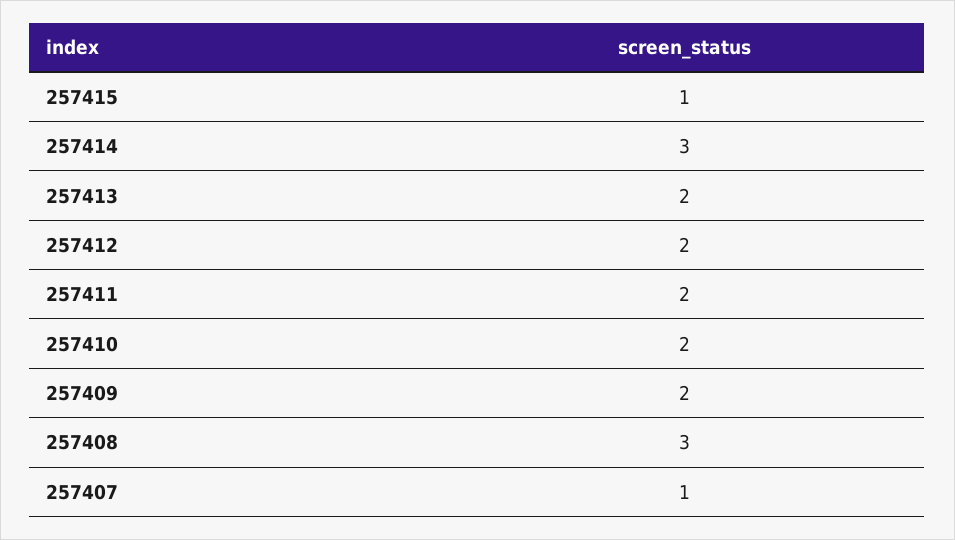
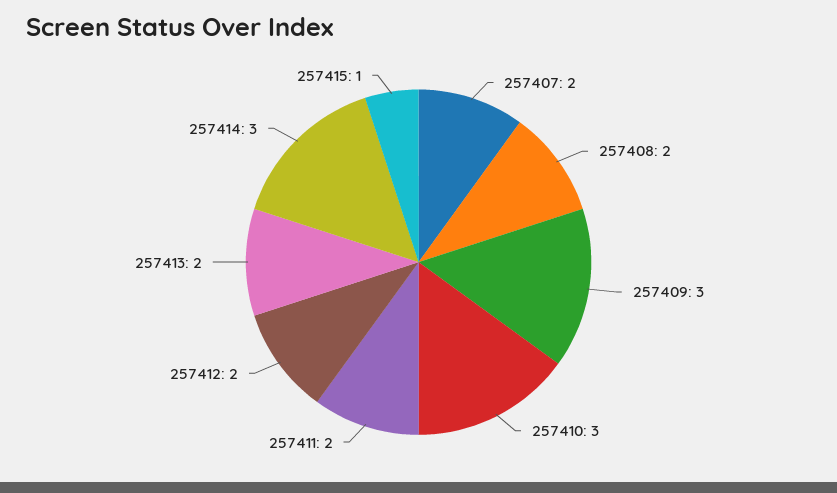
257410: 2 -> 3
257409: 2 -> 3
257408: 3 -> 2
257407: 1 -> 2

